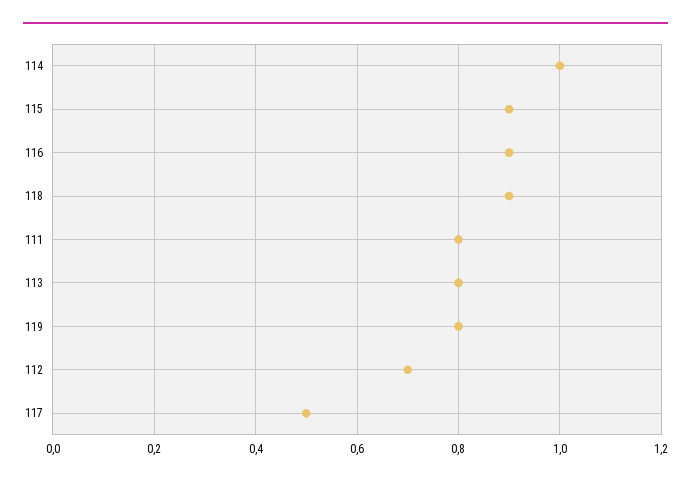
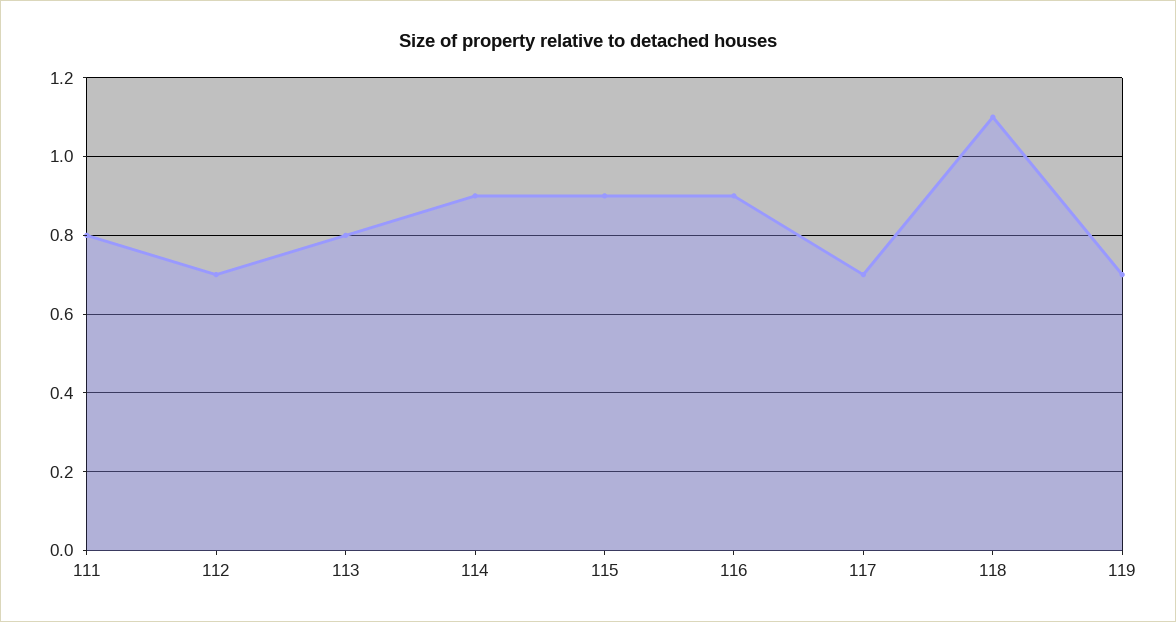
114: 1 -> 0.9
118: 0.9 -> 1.1
119: 0.8 -> 0.7
117: 0.5 -> 0.7

